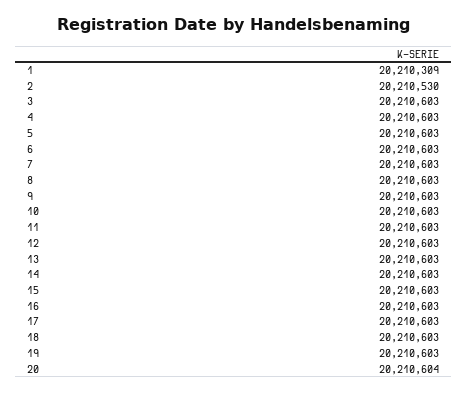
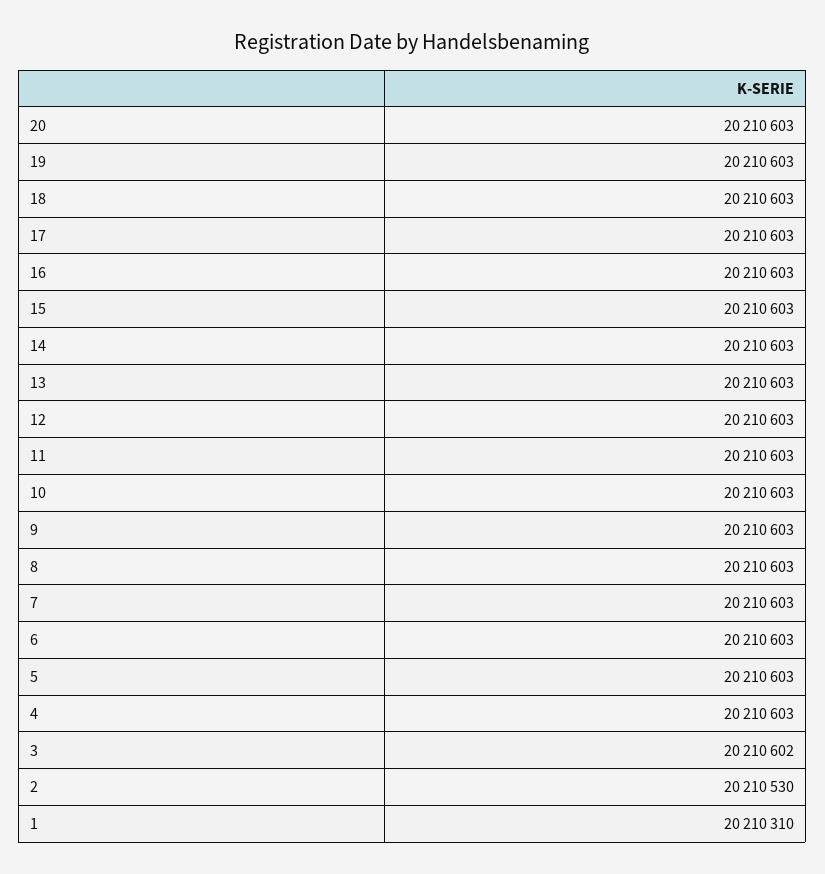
1: 20210309 -> 20210310
3: 20210603 -> 20210602
20: 20210604 -> 20210603

